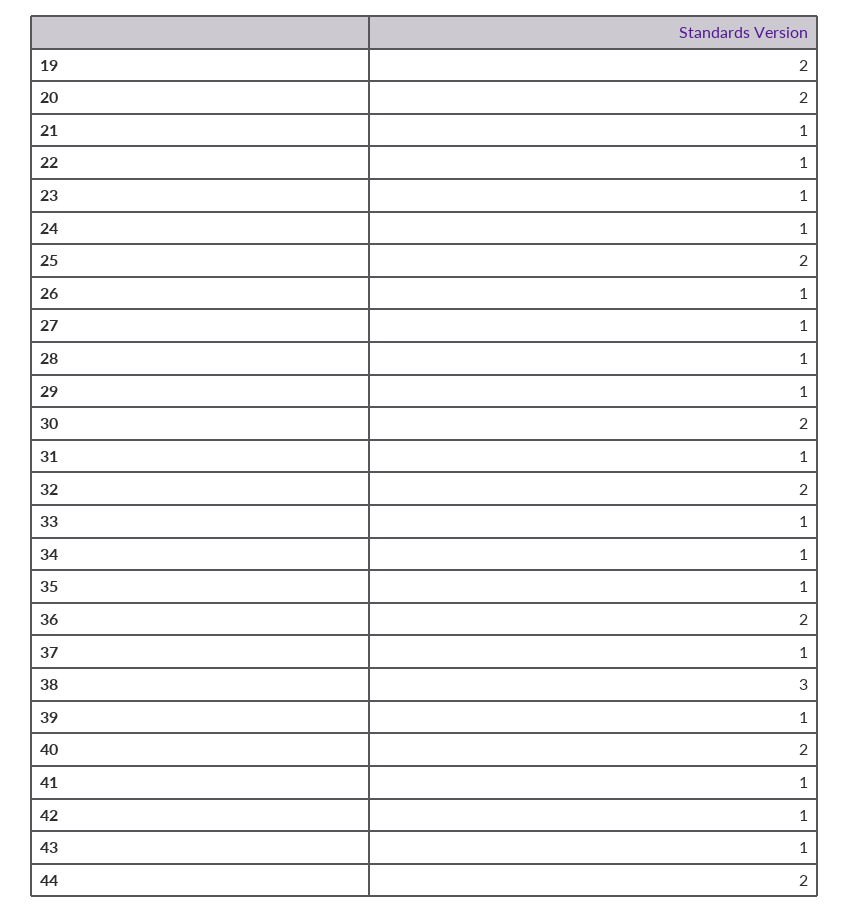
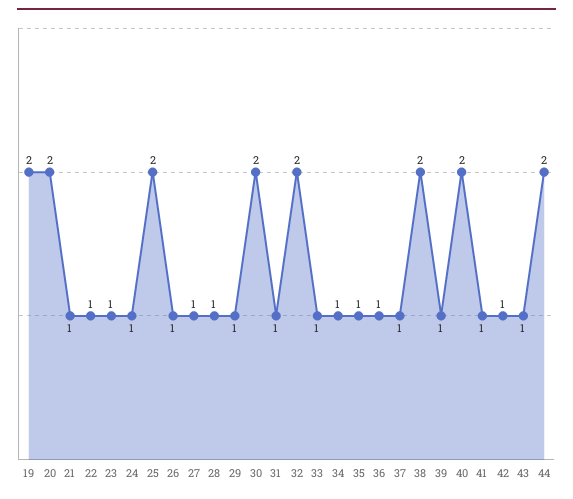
36: 2 -> 1
38: 3 -> 2

